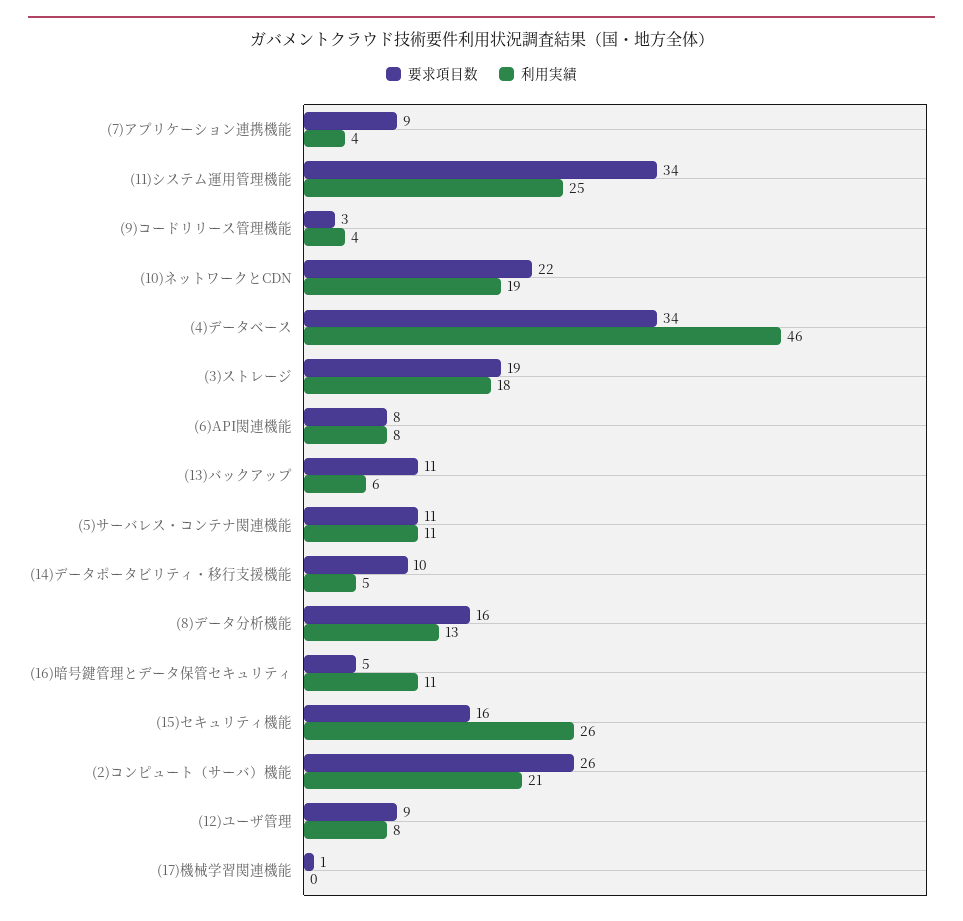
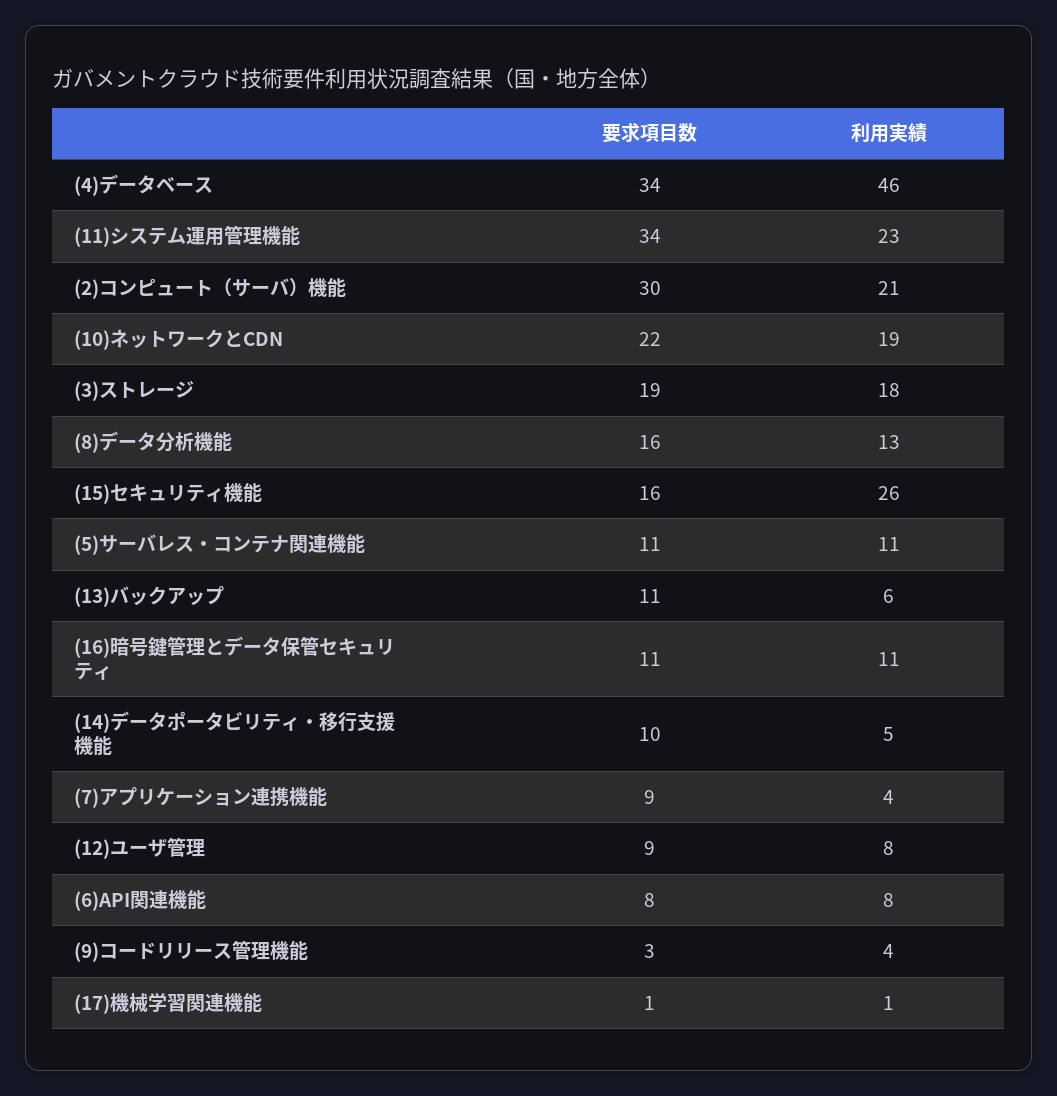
利用実績, (11)システム運用管理機能: 25 -> 23
要求項目数, (16)暗号鍵管理とデータ保管セキュリティ: 5 -> 11
要求項目数, (2)コンピュート（サーバ）機能: 26 -> 30
利用実績, (17)機械学習関連機能: 0 -> 1

